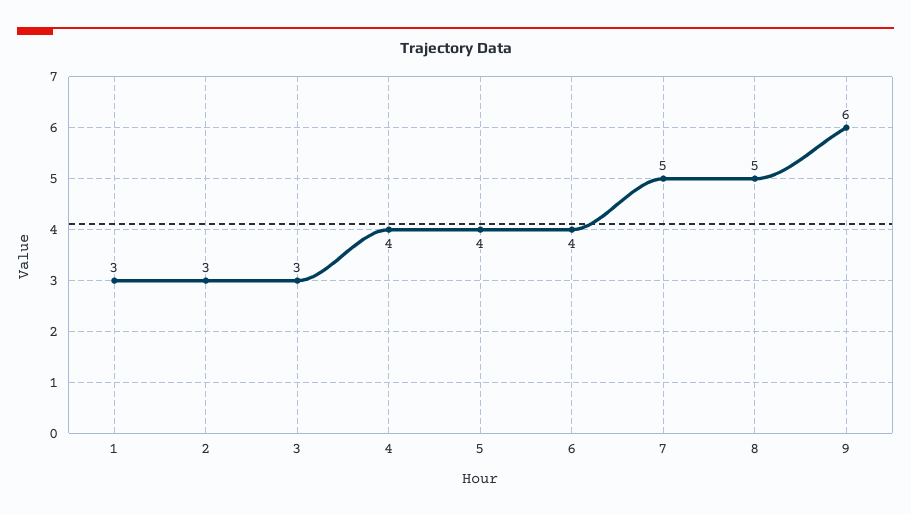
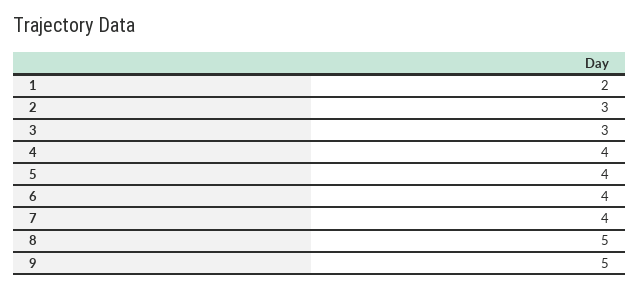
1: 3 -> 2
7: 5 -> 4
9: 6 -> 5

